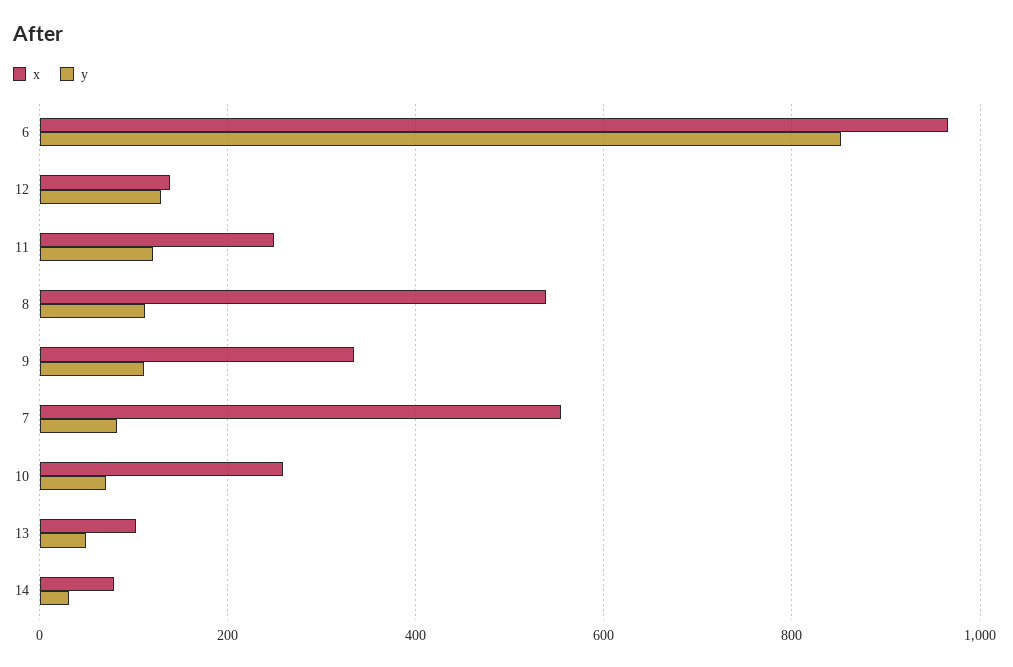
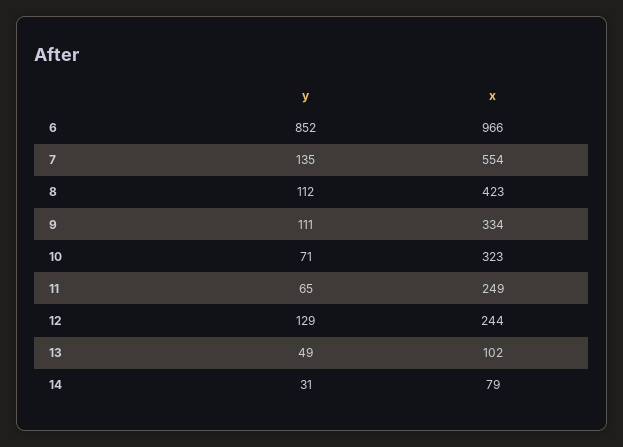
x, 12: 140 -> 244
y, 11: 120 -> 65
x, 8: 540 -> 423
y, 7: 80 -> 135
x, 10: 260 -> 323

